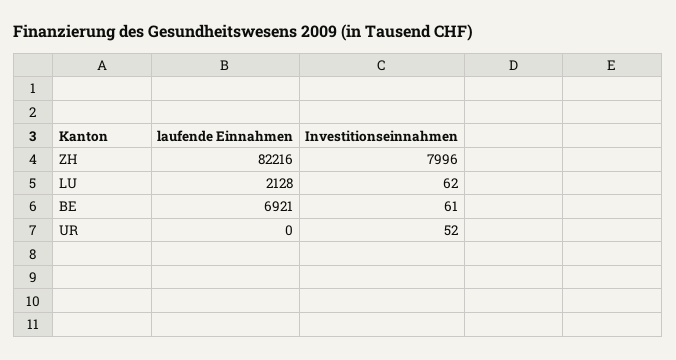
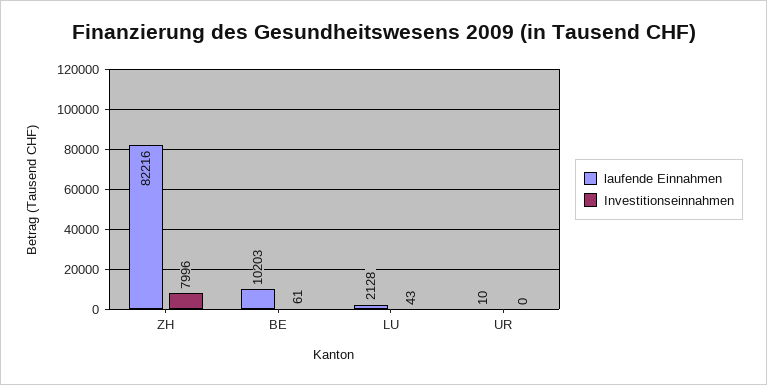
Investitionseinnahmen, LU: 62 -> 43
laufende Einnahmen, BE: 6921 -> 10203
laufende Einnahmen, UR: 0 -> 10
Investitionseinnahmen, UR: 52 -> 0

